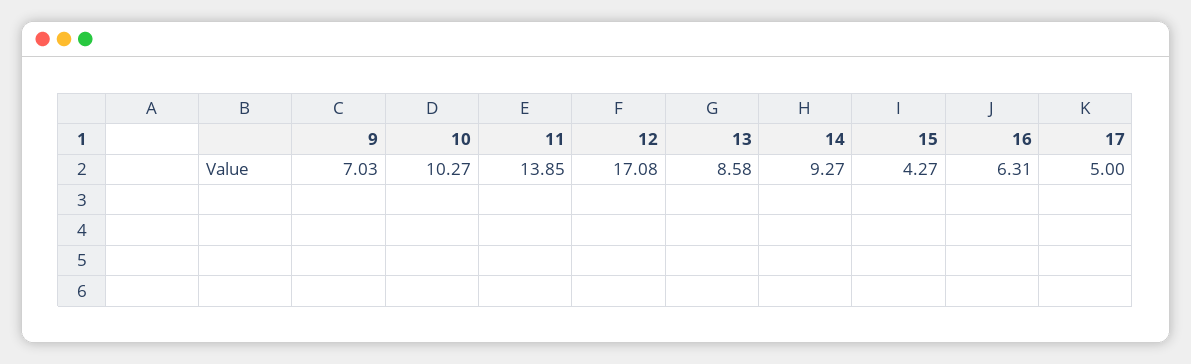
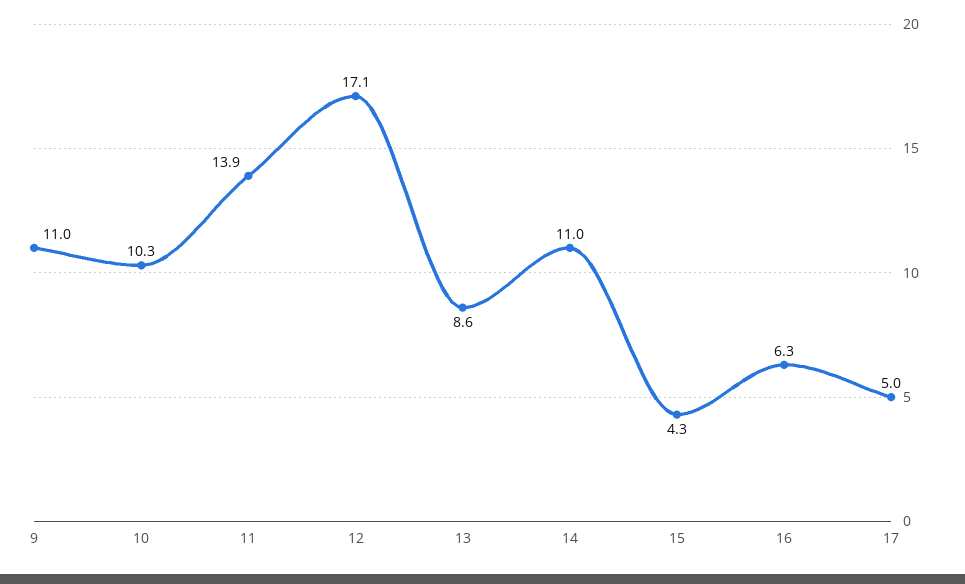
9: 7.03 -> 11
14: 9.27 -> 11

